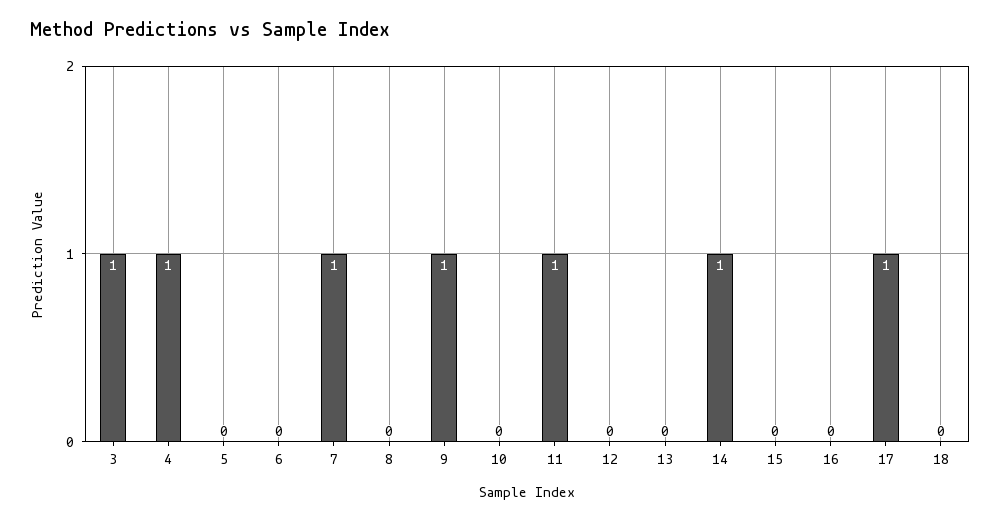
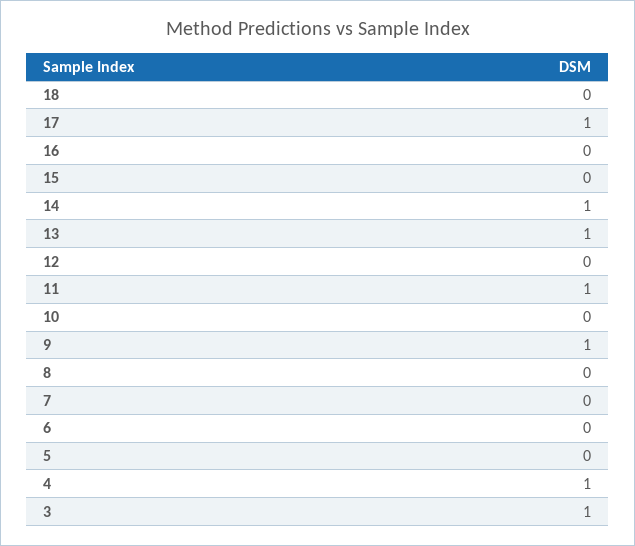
7: 1 -> 0
13: 0 -> 1

